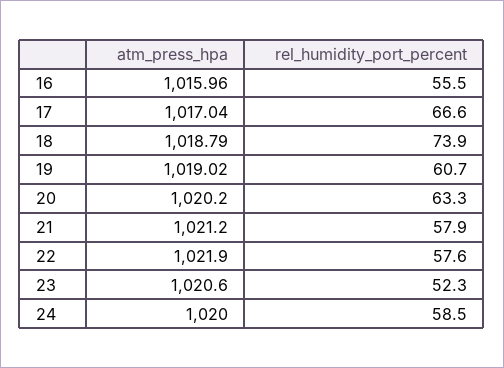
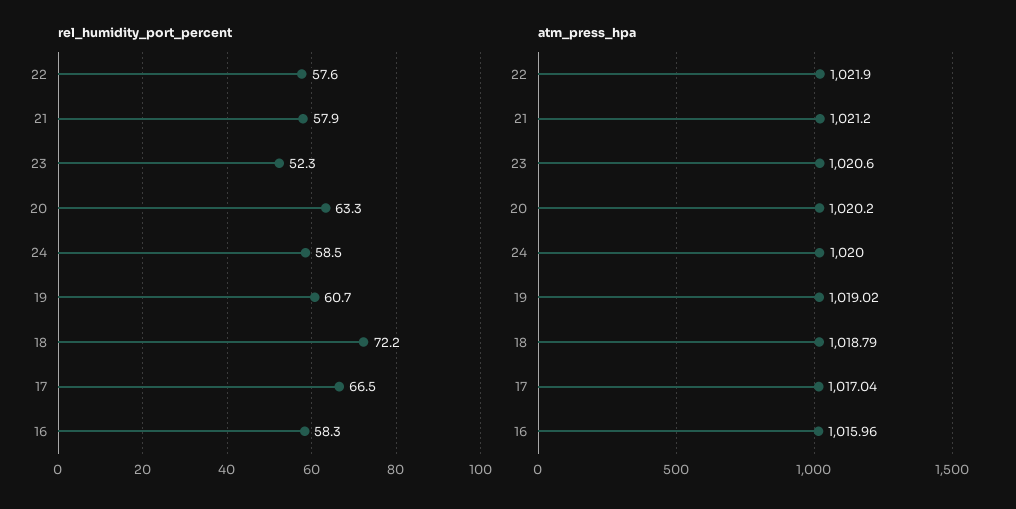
rel_humidity_port_percent, 16: 55.5 -> 58.3
rel_humidity_port_percent, 17: 66.6 -> 66.5
rel_humidity_port_percent, 18: 73.9 -> 72.2

